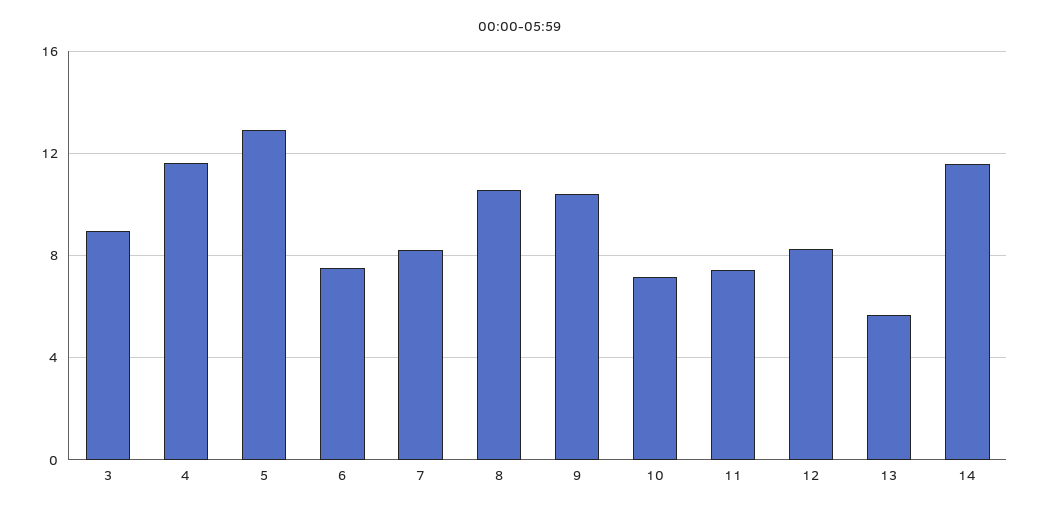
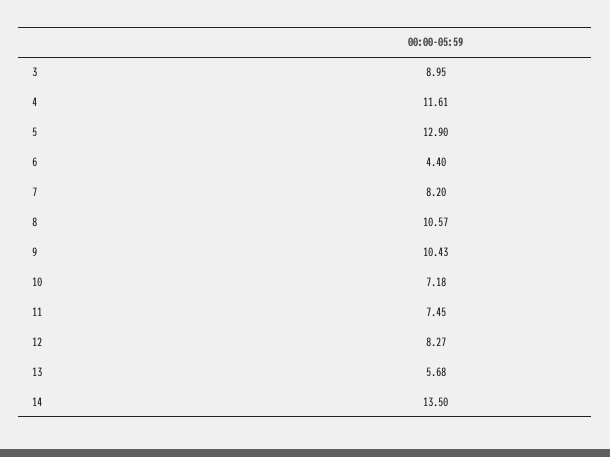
6: 7.5 -> 4.4
14: 11.5 -> 13.5

